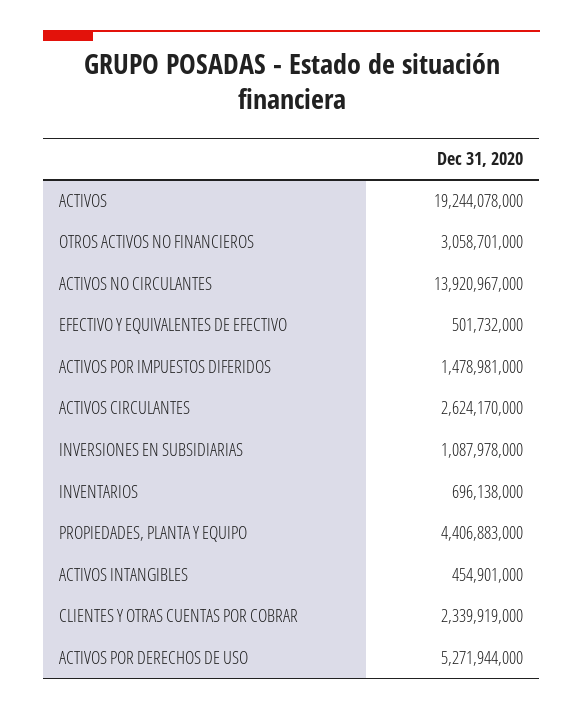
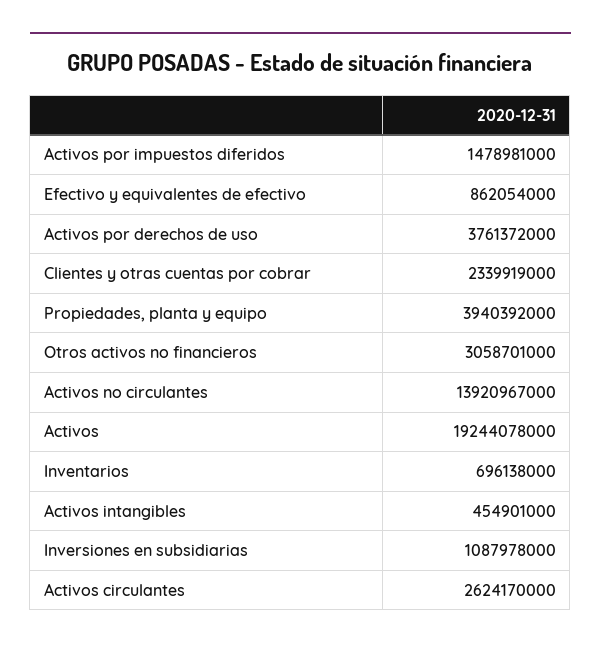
EFECTIVO Y EQUIVALENTES DE EFECTIVO: 501732000 -> 862054000
PROPIEDADES, PLANTA Y EQUIPO: 4406883000 -> 3940392000
ACTIVOS POR DERECHOS DE USO: 5271944000 -> 3761372000

